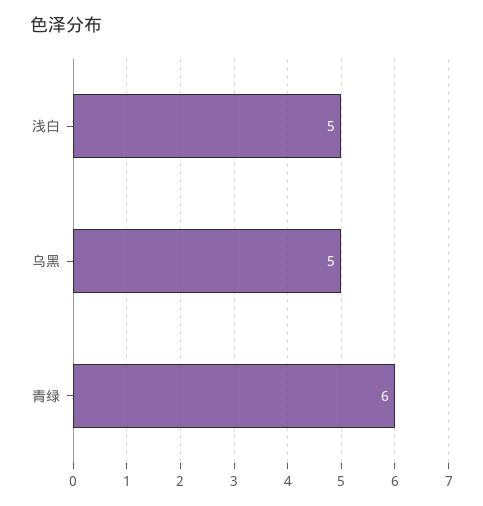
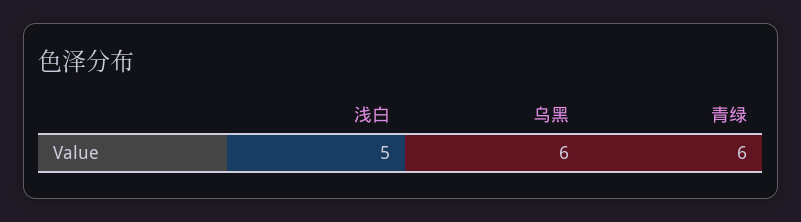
乌黑: 5 -> 6

